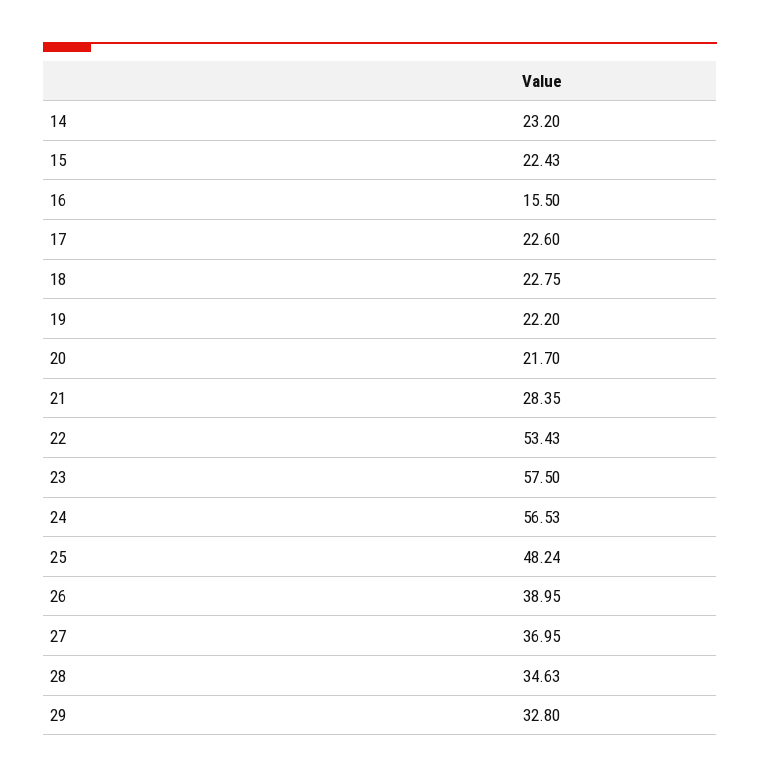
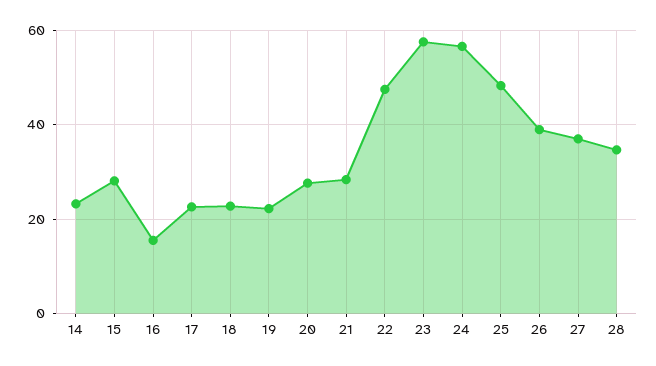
15: 22.43 -> 28
20: 21.7 -> 28
22: 53.43 -> 48
29: 32.8 -> none

